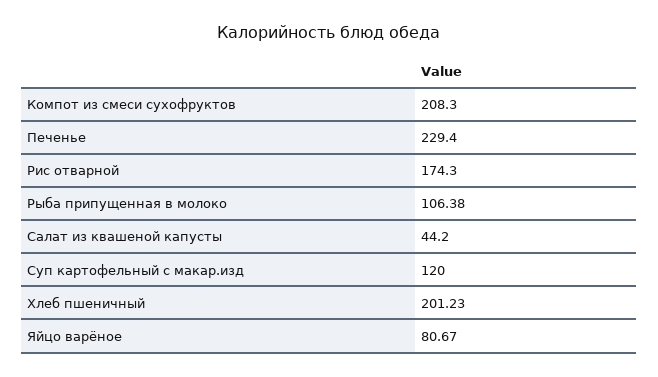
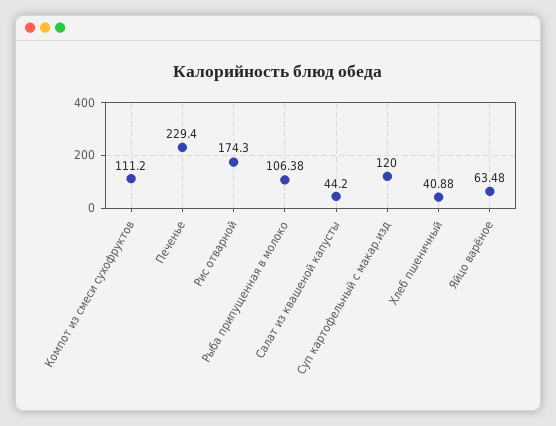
Компот из смеси сухофруктов: 208.3 -> 111.2
Хлеб пшеничный: 201.23 -> 40.88
Яйцо варёное: 80.67 -> 63.48

